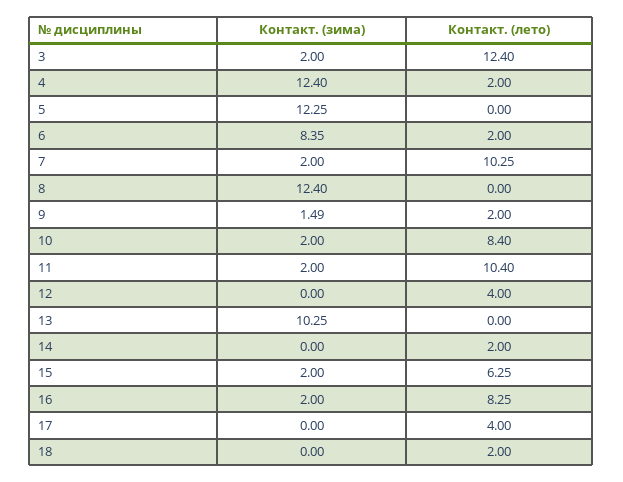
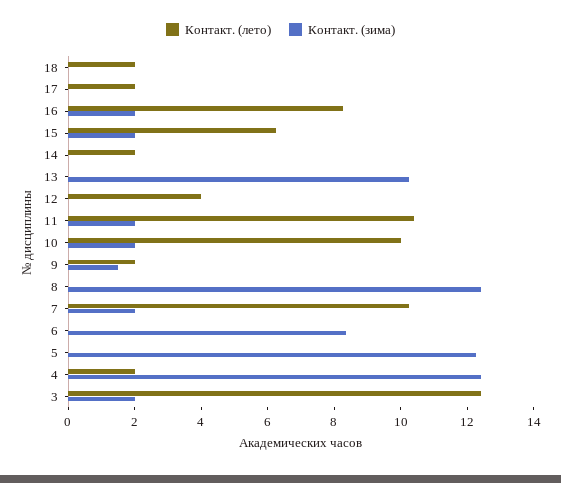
Контакт. (лето), 6: 2 -> 0
Контакт. (лето), 10: 8.4 -> 10
Контакт. (лето), 17: 4 -> 2

